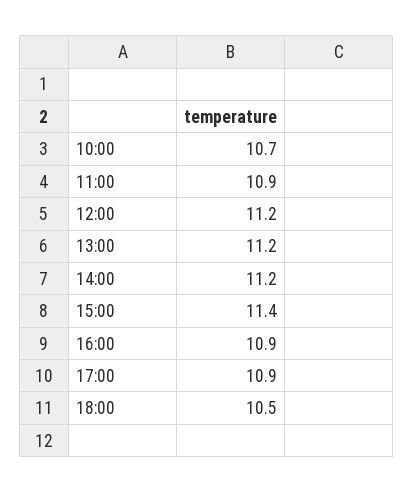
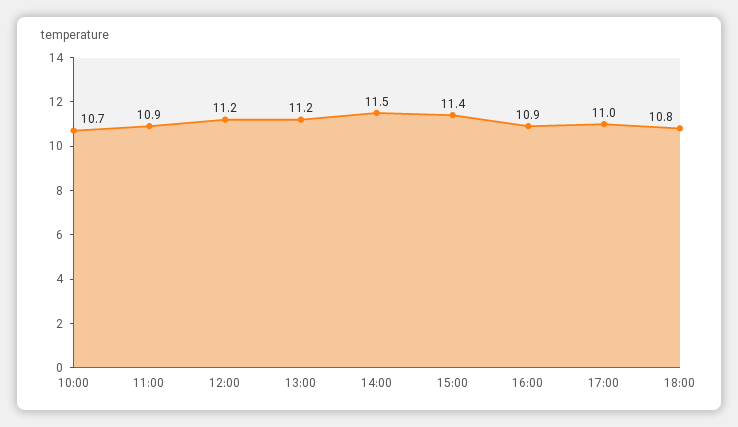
14:00: 11.2 -> 11.5
17:00: 10.9 -> 11
18:00: 10.5 -> 10.8

